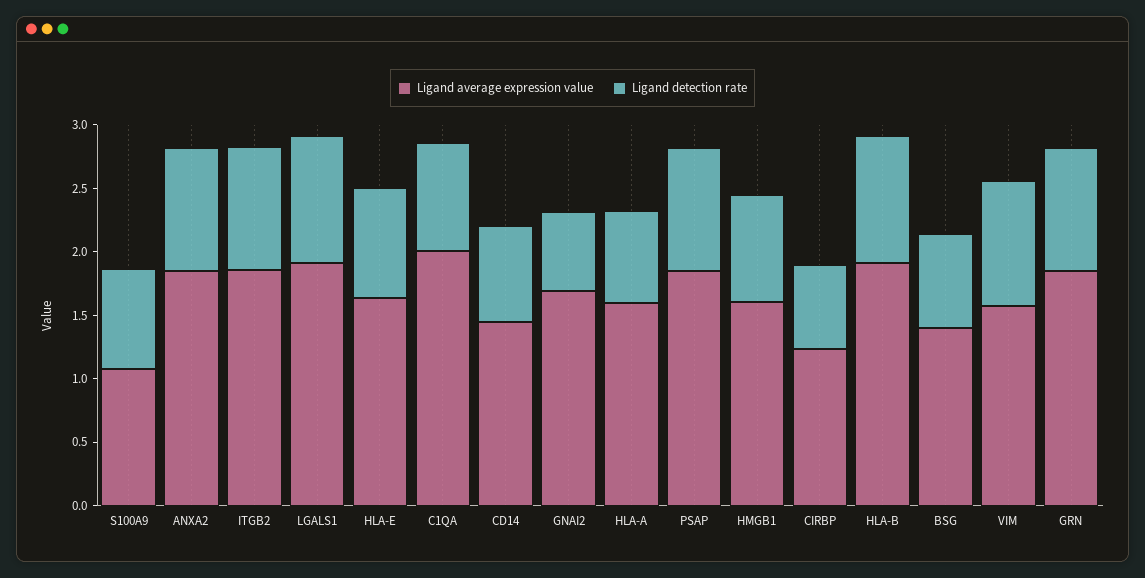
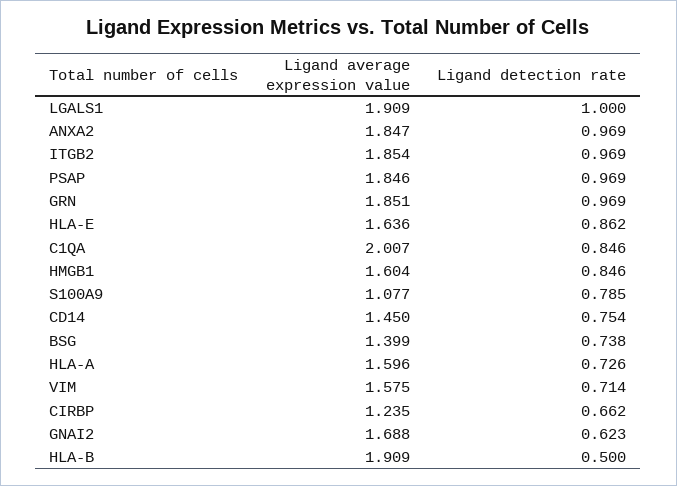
Ligand detection rate, HLA-B: 1 -> 0.5
Ligand detection rate, VIM: 1 -> 0.714

